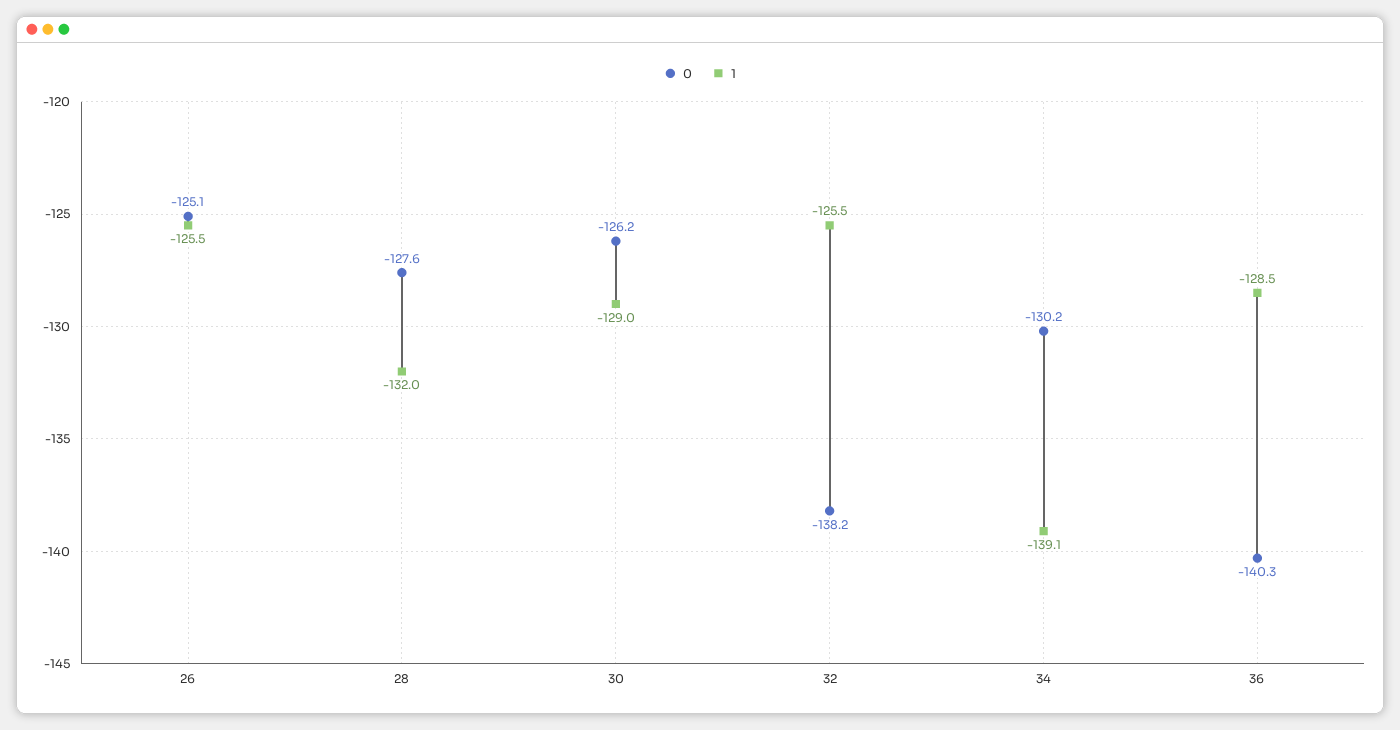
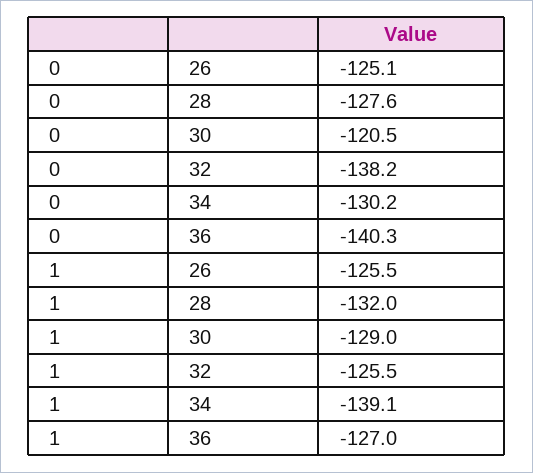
0, 30: -126.2 -> -120.5
1, 36: -128.5 -> -127

